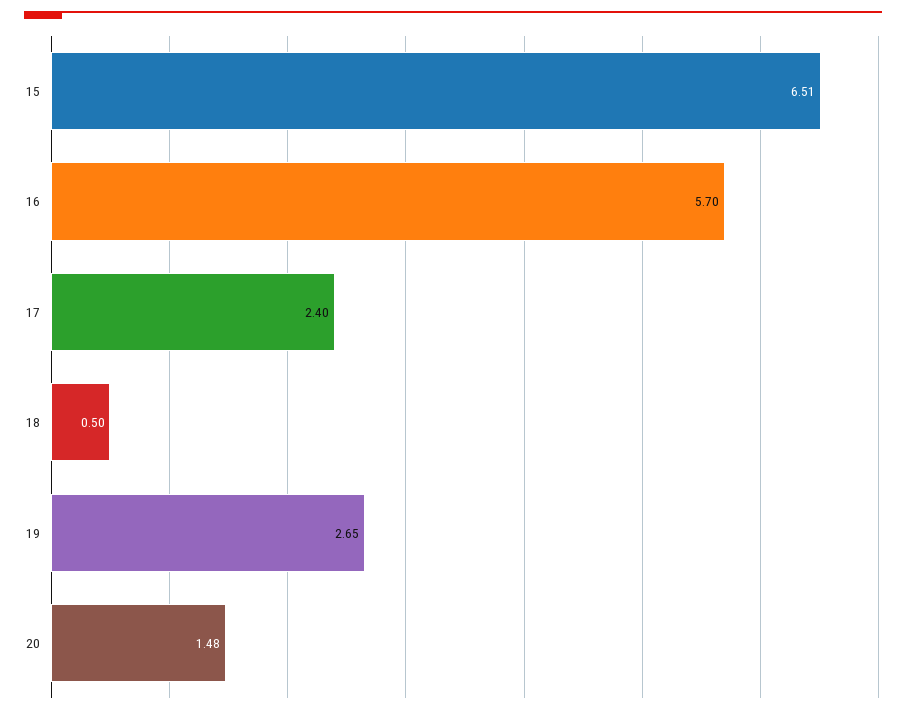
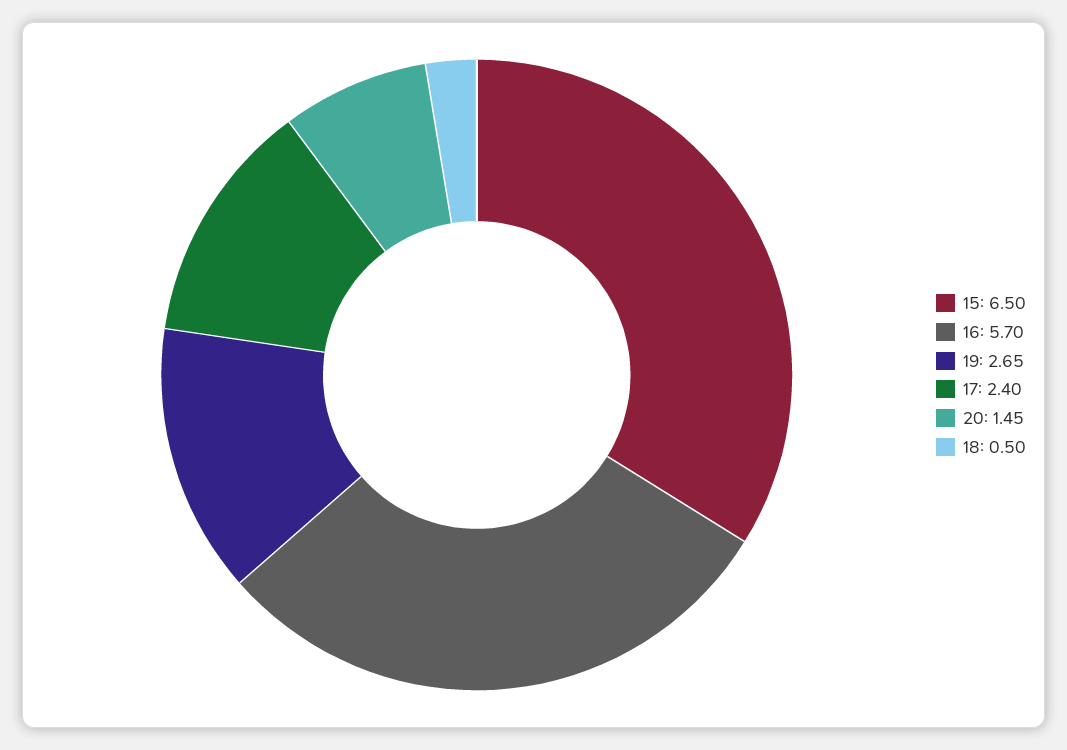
15: 6.51 -> 6.5
20: 1.48 -> 1.45

